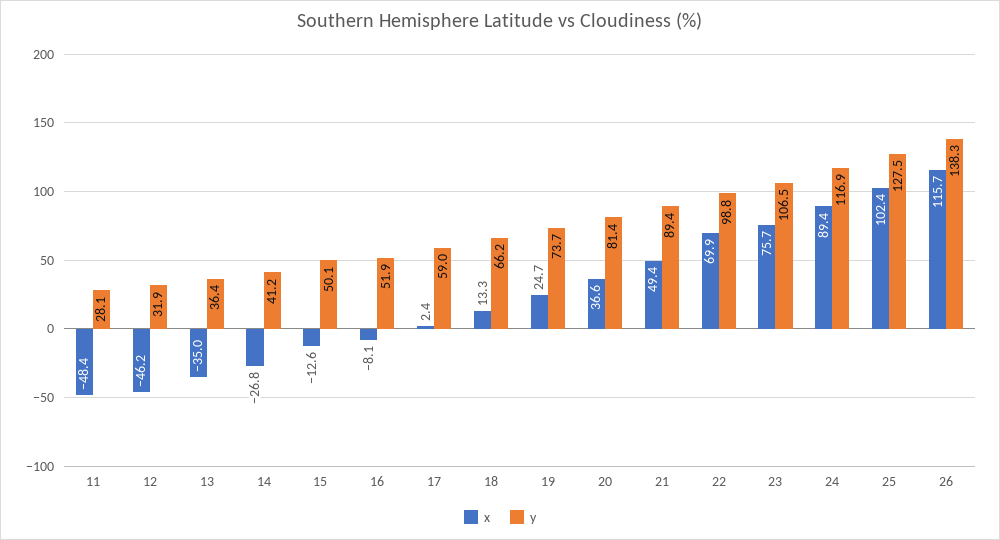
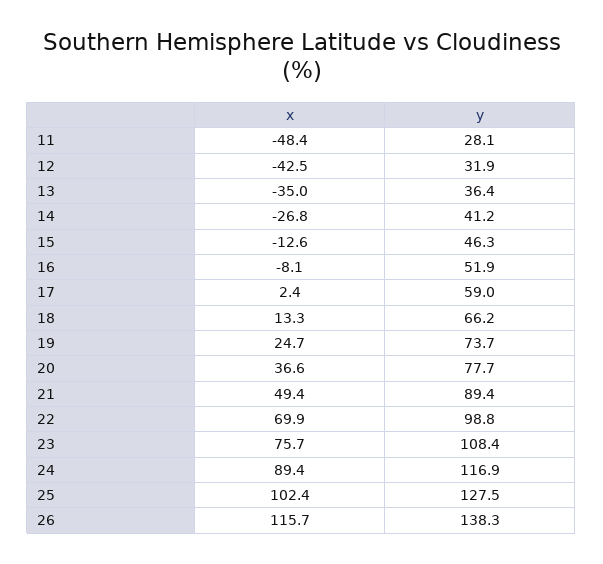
x, 12: -46.2 -> -42.5
y, 15: 50.1 -> 46.3
y, 20: 81.4 -> 77.7
y, 23: 106.5 -> 108.4

